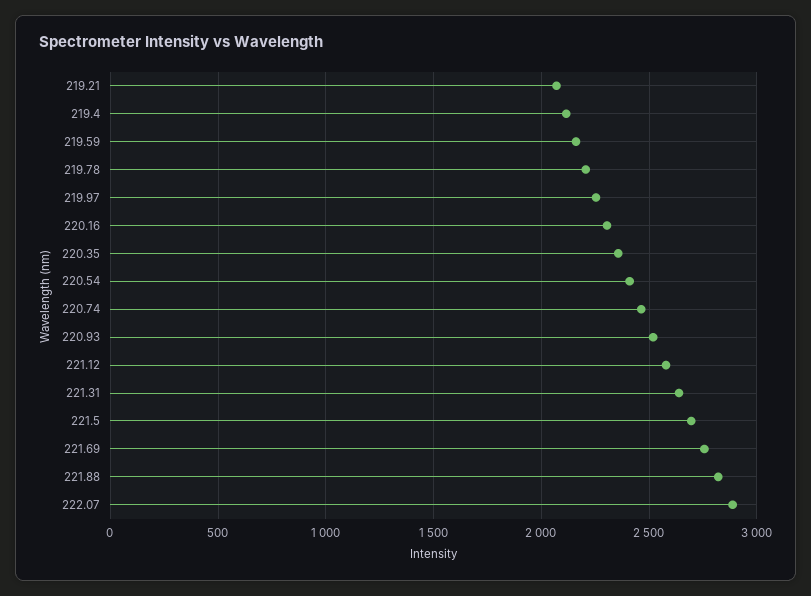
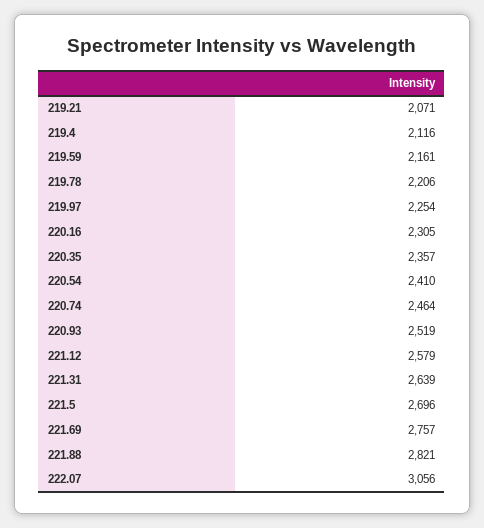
222.07: 2900 -> 3056

